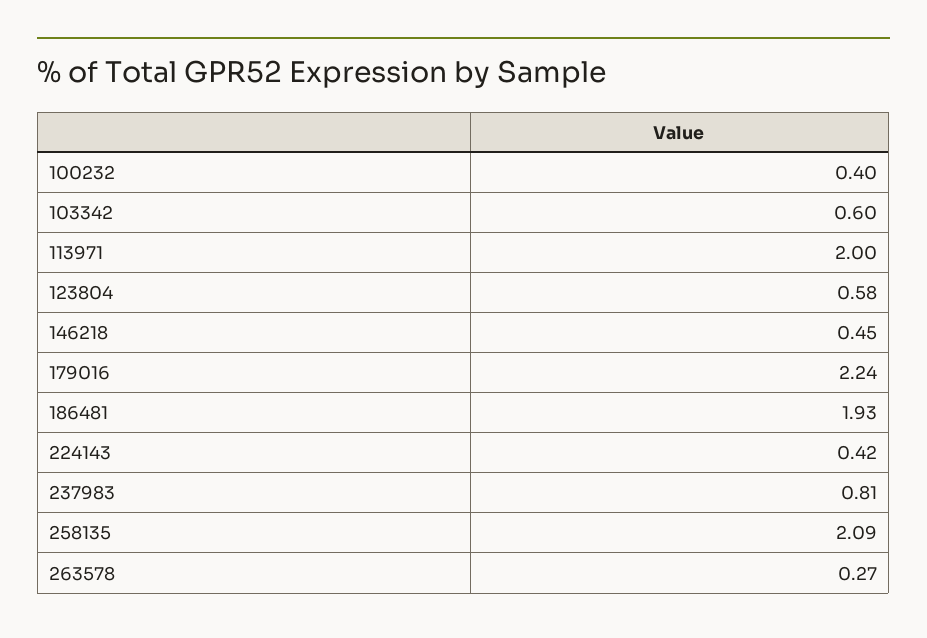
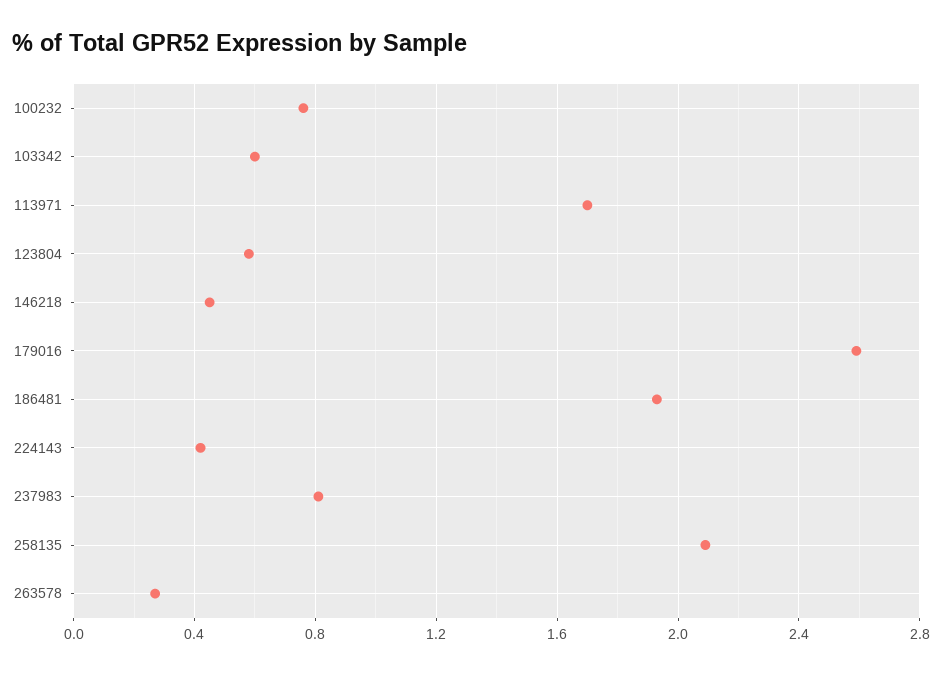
100232: 0.4 -> 0.75
113971: 2 -> 1.7
179016: 2.24 -> 2.6

